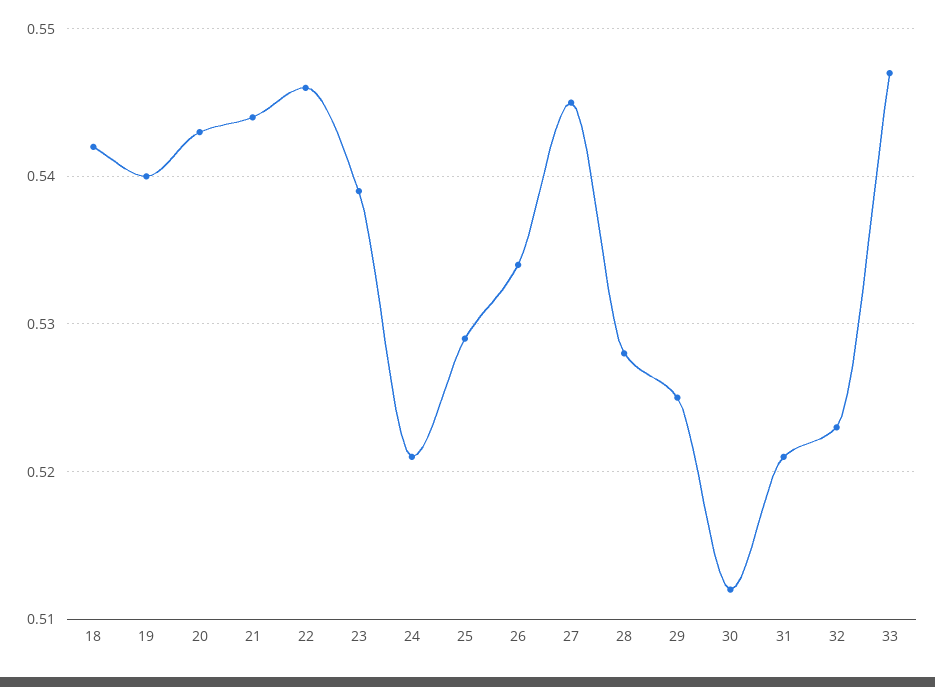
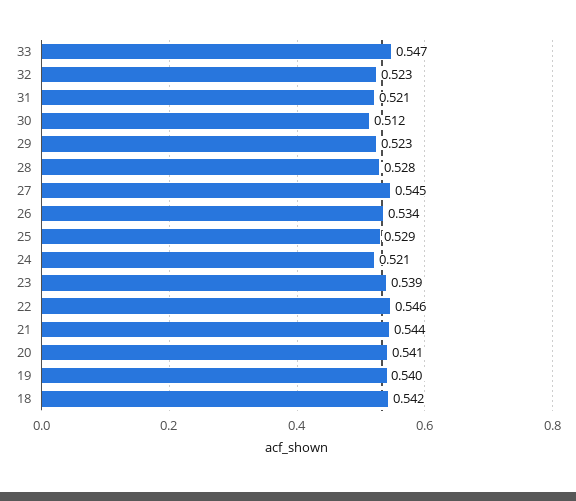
20: 0.543 -> 0.541
29: 0.525 -> 0.523

